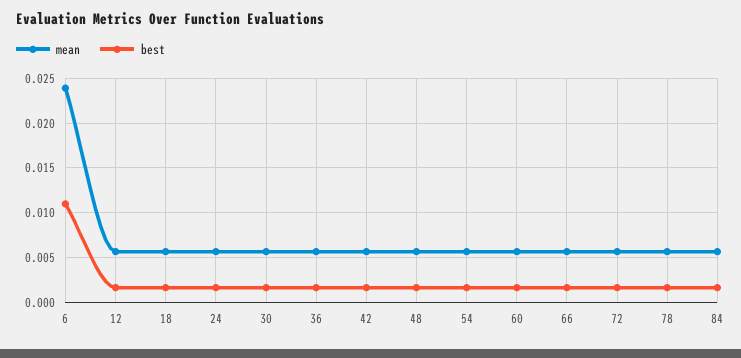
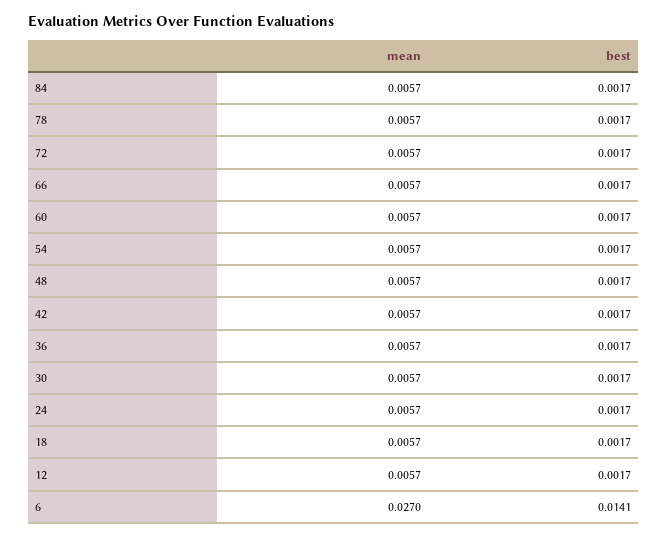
mean, 6: 0.024 -> 0.027
best, 6: 0.011 -> 0.0141

